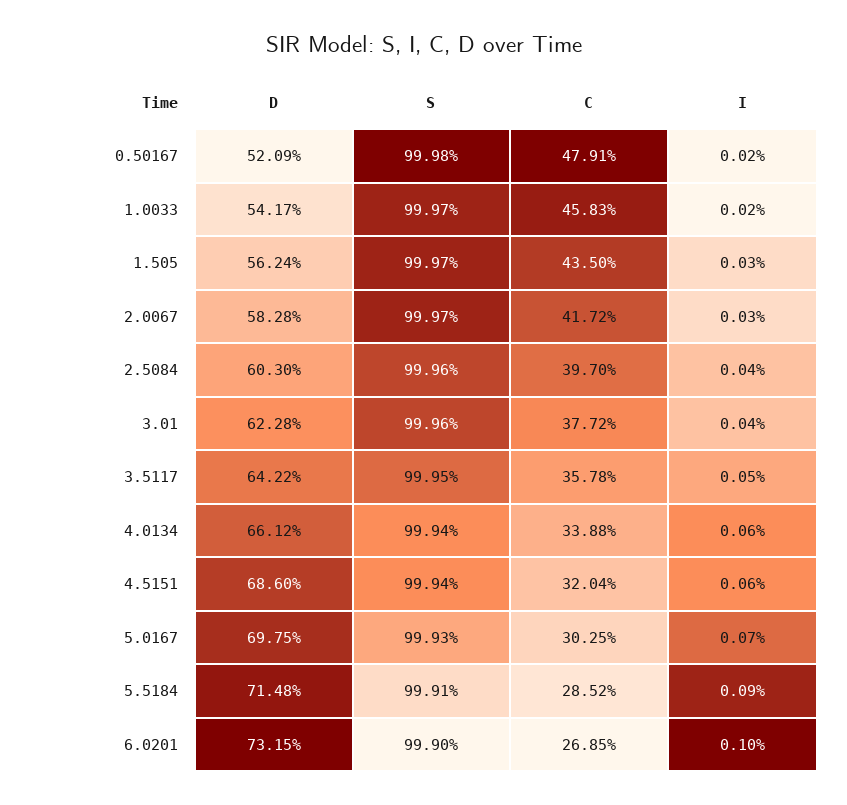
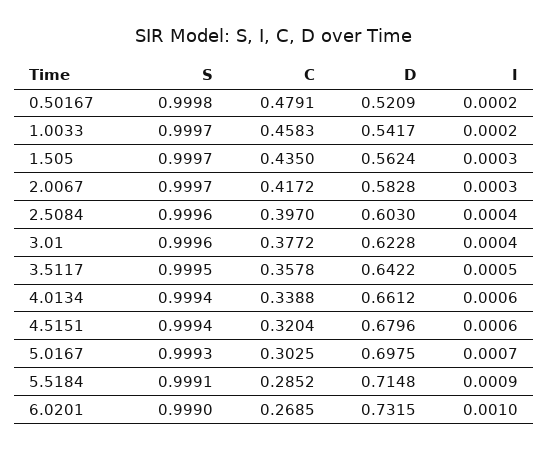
D, 4.5151: 0.686 -> 0.6796

